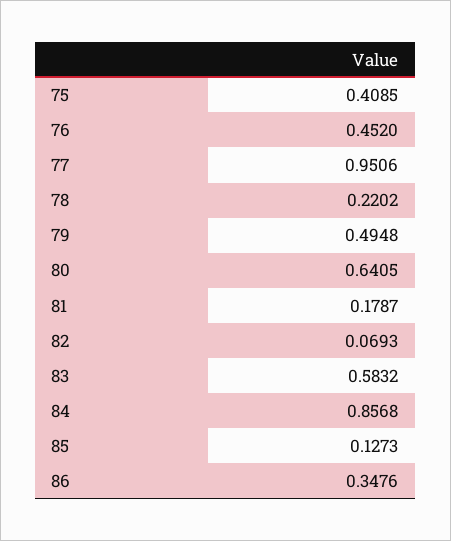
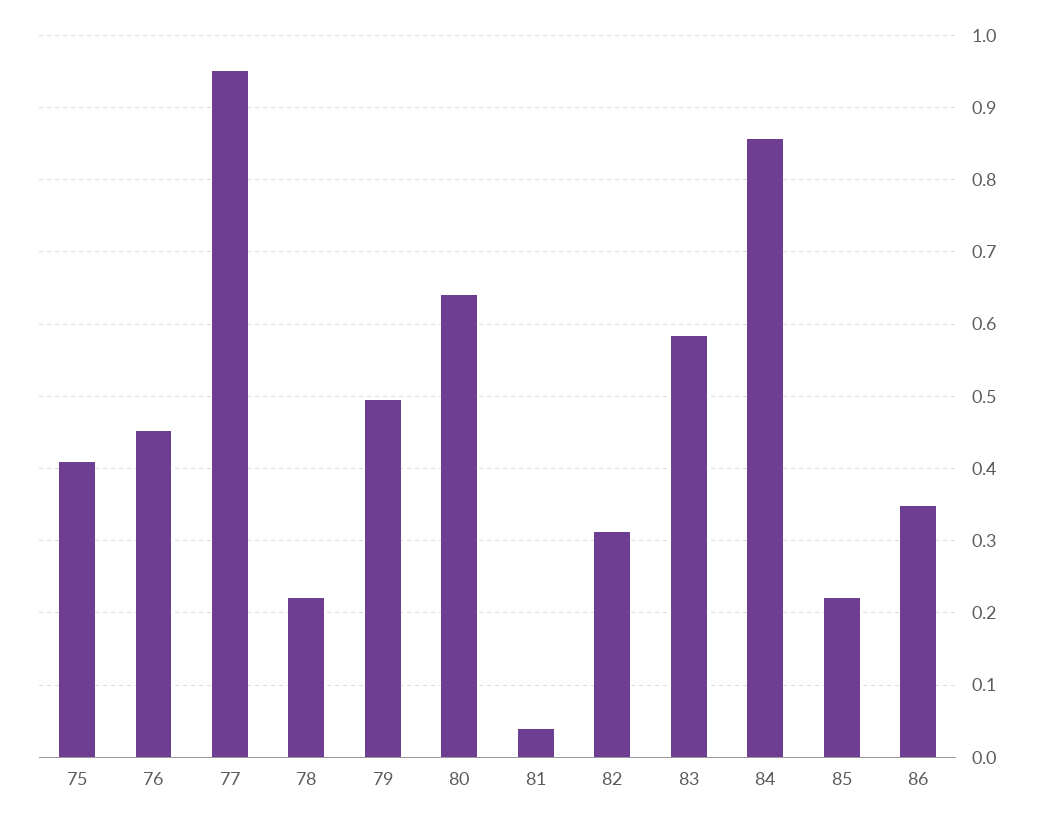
81: 0.1787 -> 0.04
82: 0.0693 -> 0.31
85: 0.1273 -> 0.22

